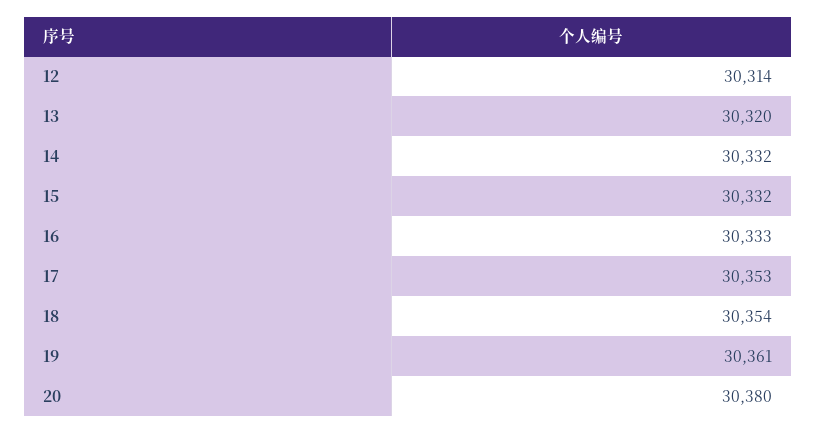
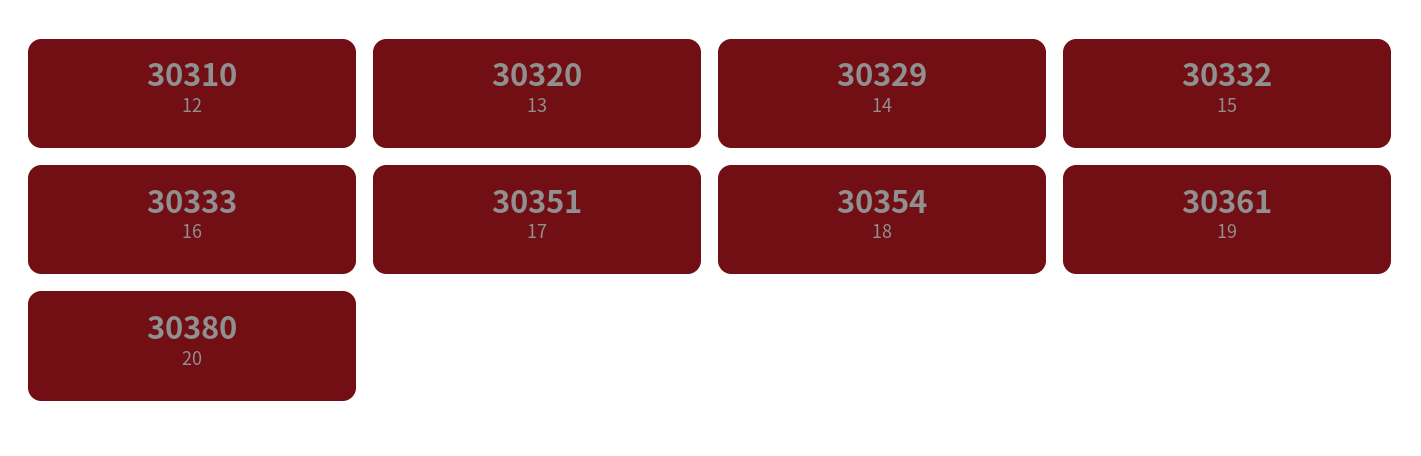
12: 30314 -> 30310
14: 30332 -> 30329
17: 30353 -> 30351

